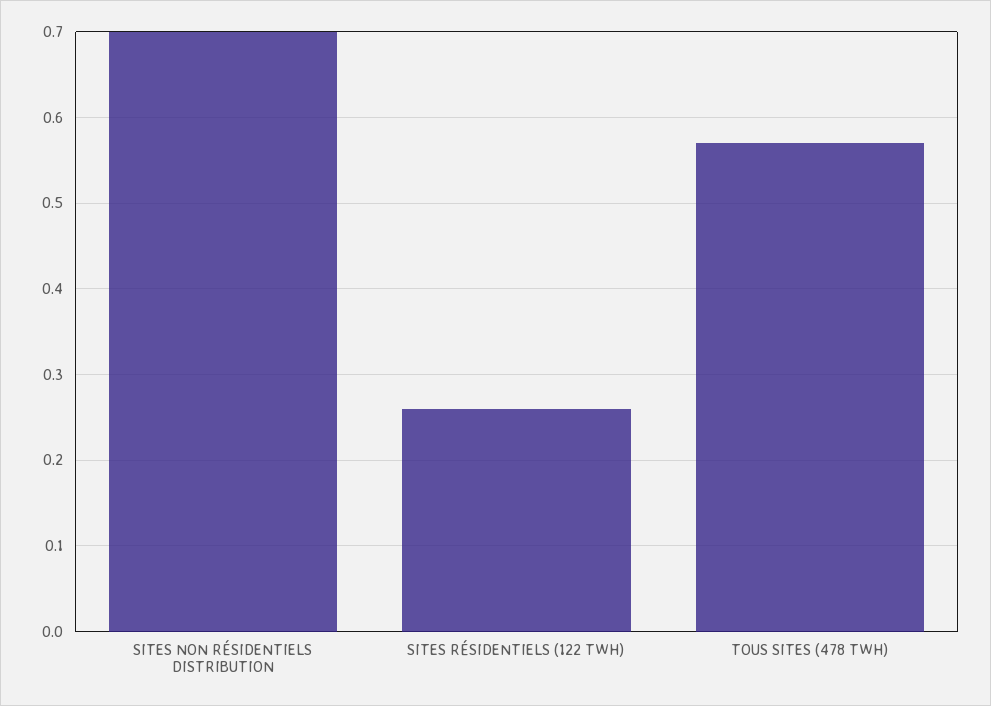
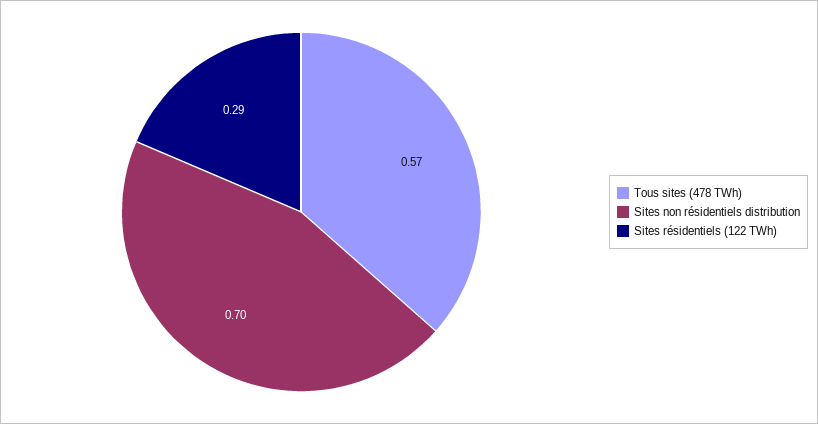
SITES RÉSIDENTIELS (122 TWH): 0.26 -> 0.29

